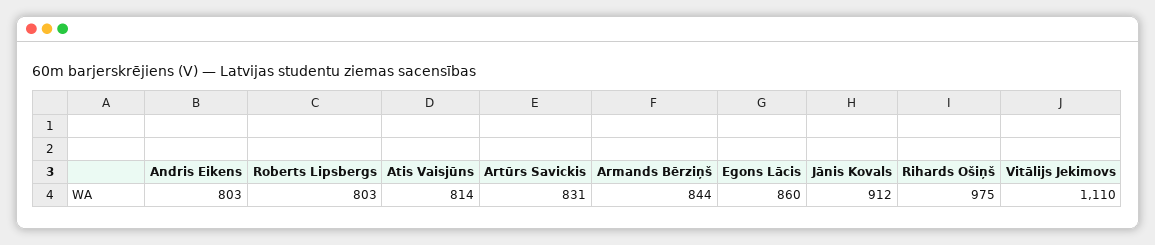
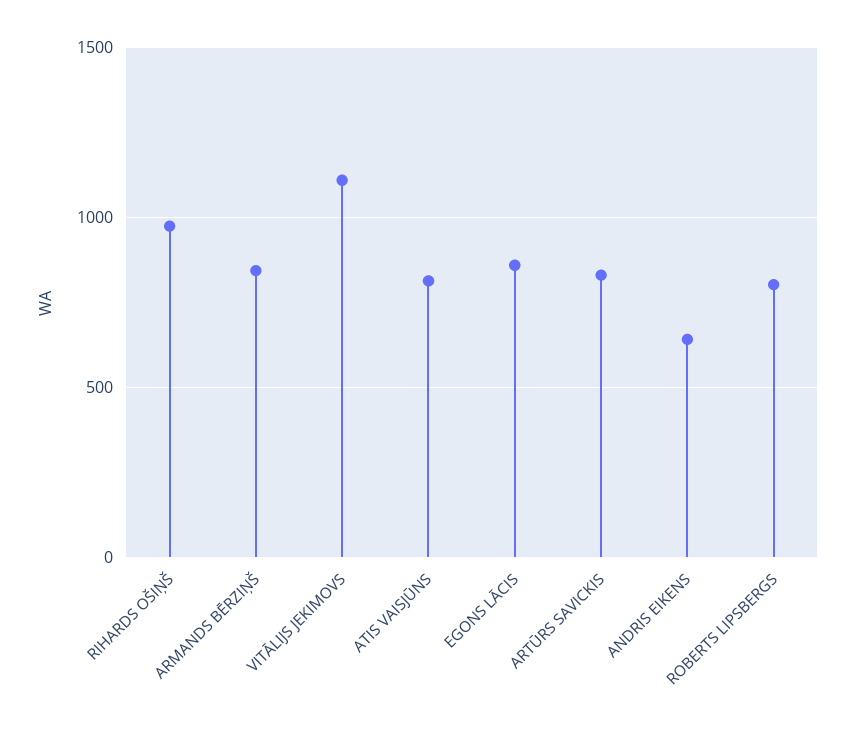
Andris Eikens: 803 -> 650
Jānis Kovals: 912 -> none

